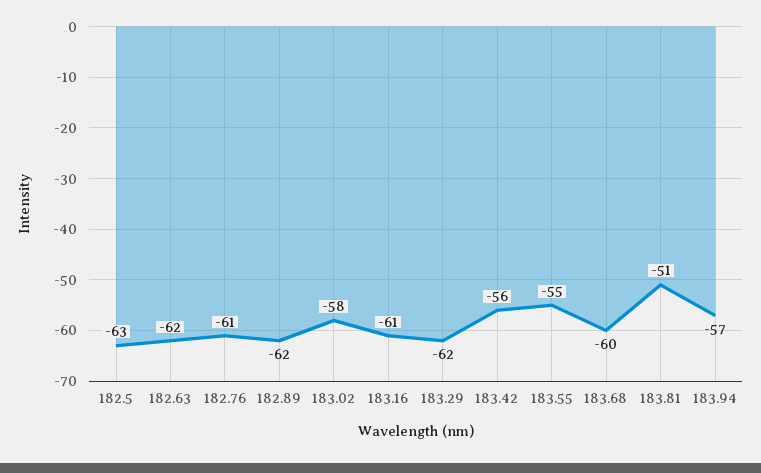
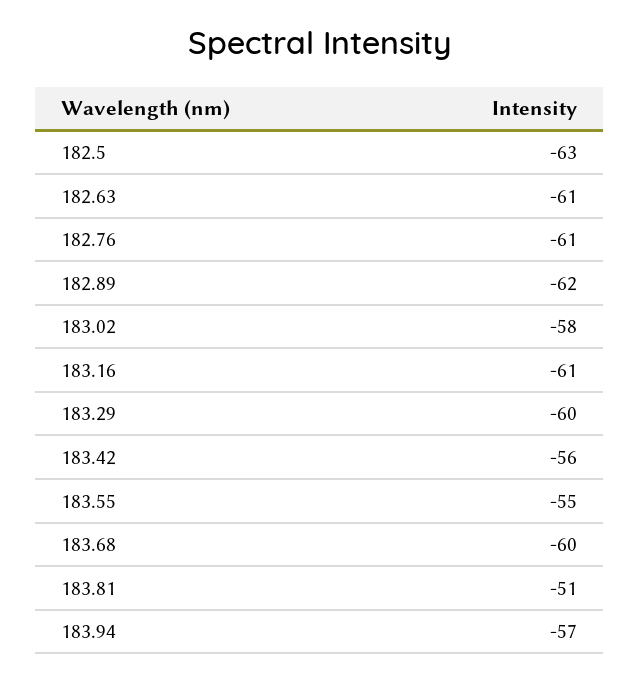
182.63: -62 -> -61
183.29: -62 -> -60

